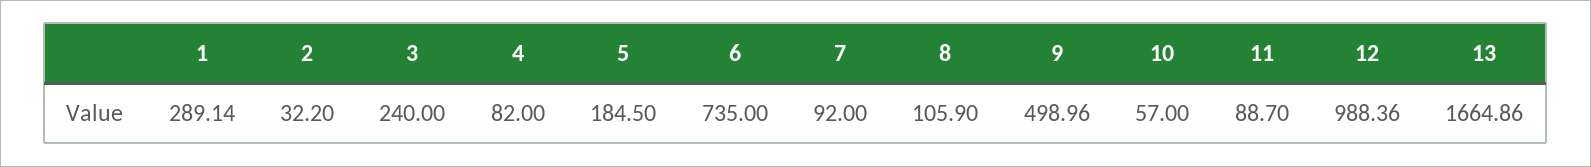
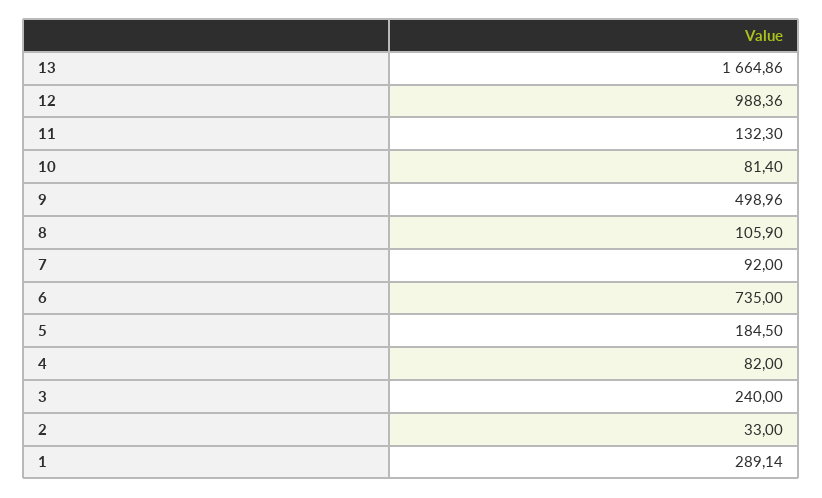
2: 32.2 -> 33
10: 57 -> 81.4
11: 88.7 -> 132.3

